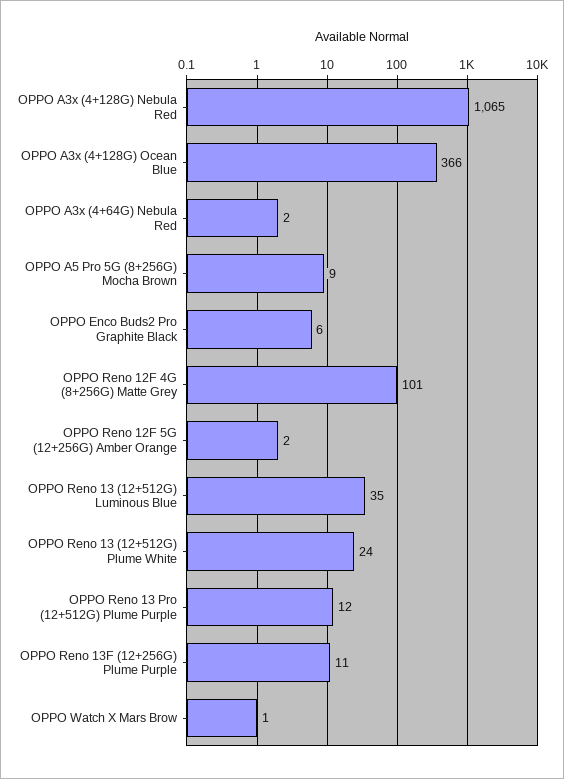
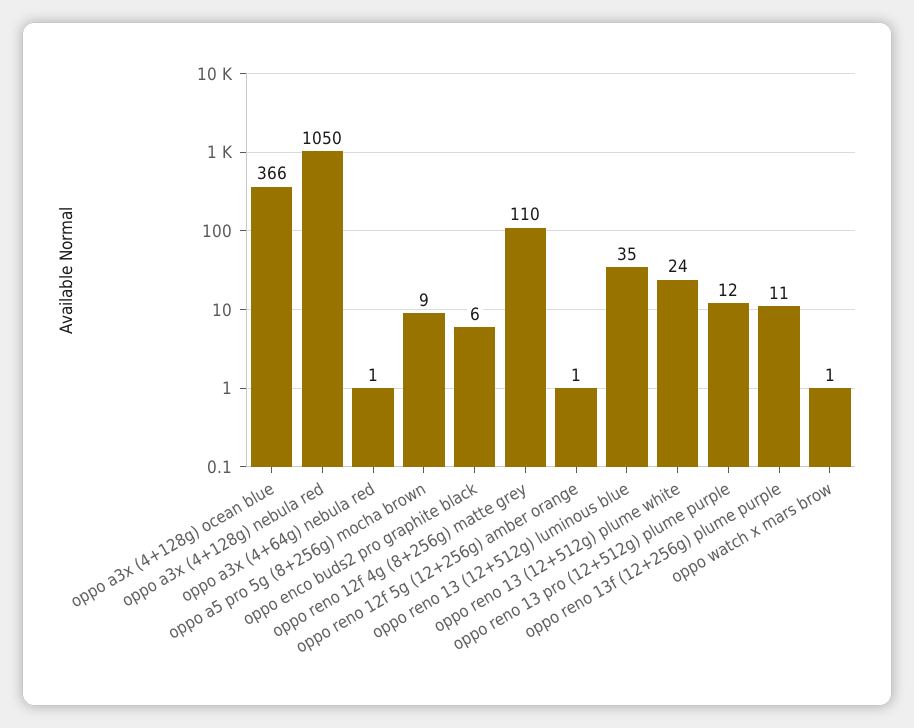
OPPO A3x (4+128G) Nebula Red: 1065 -> 1050
OPPO A3x (4+64G) Nebula Red: 2 -> 1
OPPO Reno 12F 4G (8+256G) Matte Grey: 101 -> 110
OPPO Reno 12F 5G (12+256G) Amber Orange: 2 -> 1

